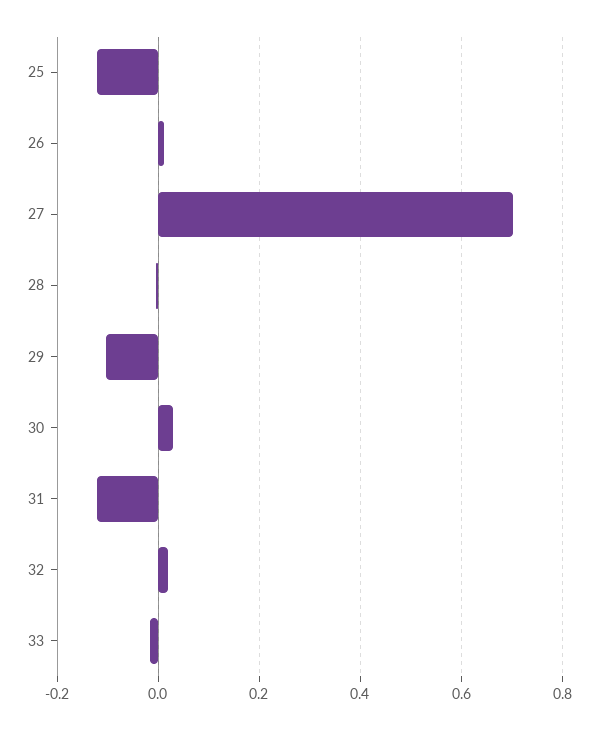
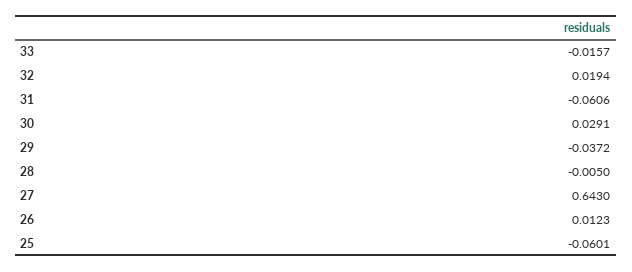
25: -0.12 -> -0.0601
27: 0.7 -> 0.643
29: -0.1 -> -0.0372
31: -0.12 -> -0.0606

